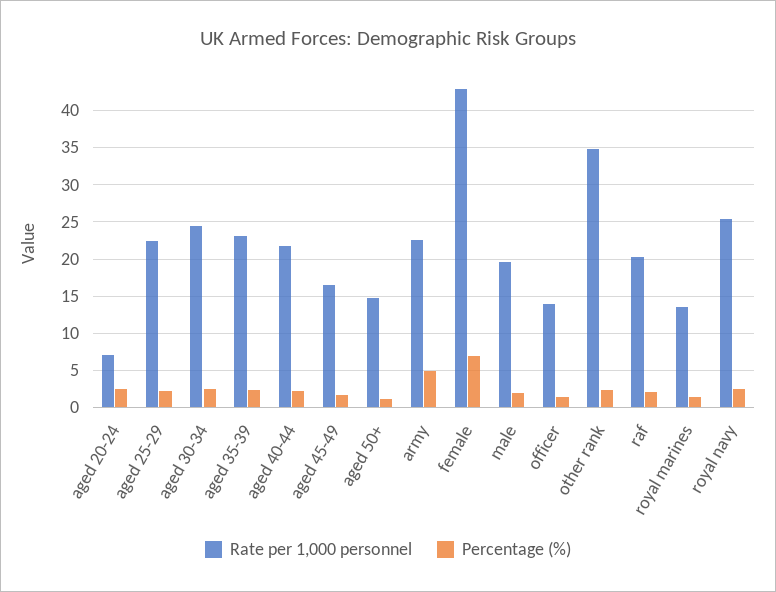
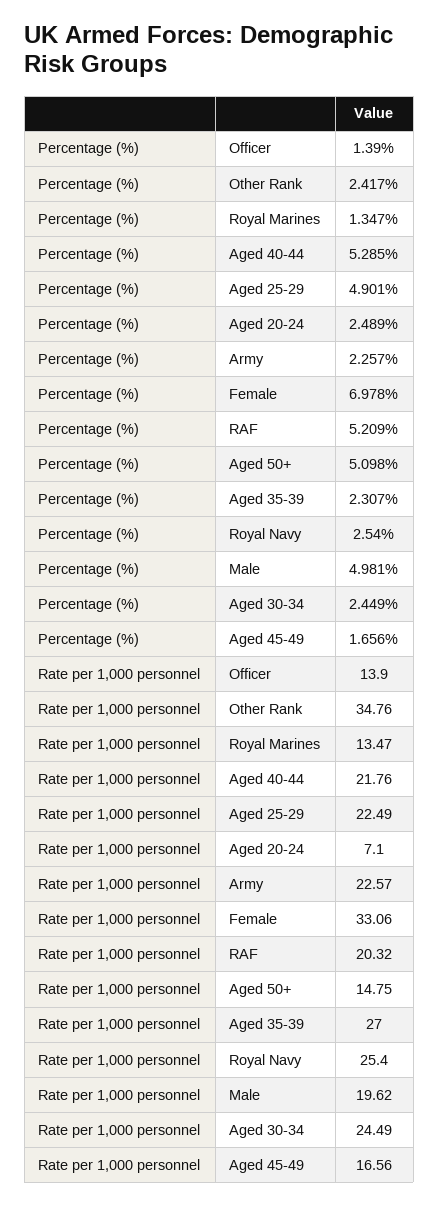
Percentage (%), aged 25-29: 2 -> 4.901
Rate per 1,000 personnel, aged 35-39: 23 -> 27
Percentage (%), aged 40-44: 2 -> 5.285
Percentage (%), aged 50+: 1 -> 5.098
Percentage (%), army: 5 -> 2.257
Rate per 1,000 personnel, female: 43 -> 33.06
Percentage (%), male: 2 -> 4.981
Percentage (%), raf: 2 -> 5.209

